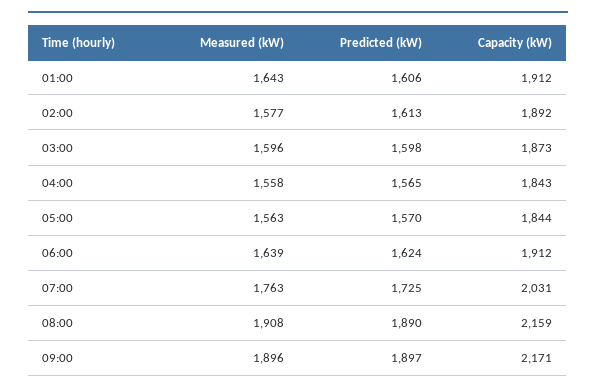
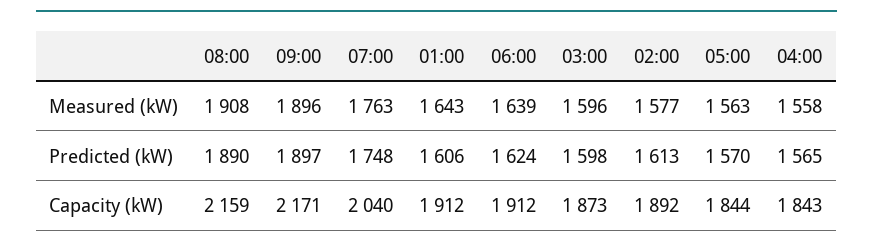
Predicted (kW), 07:00: 1725 -> 1748
Capacity (kW), 07:00: 2031 -> 2040

